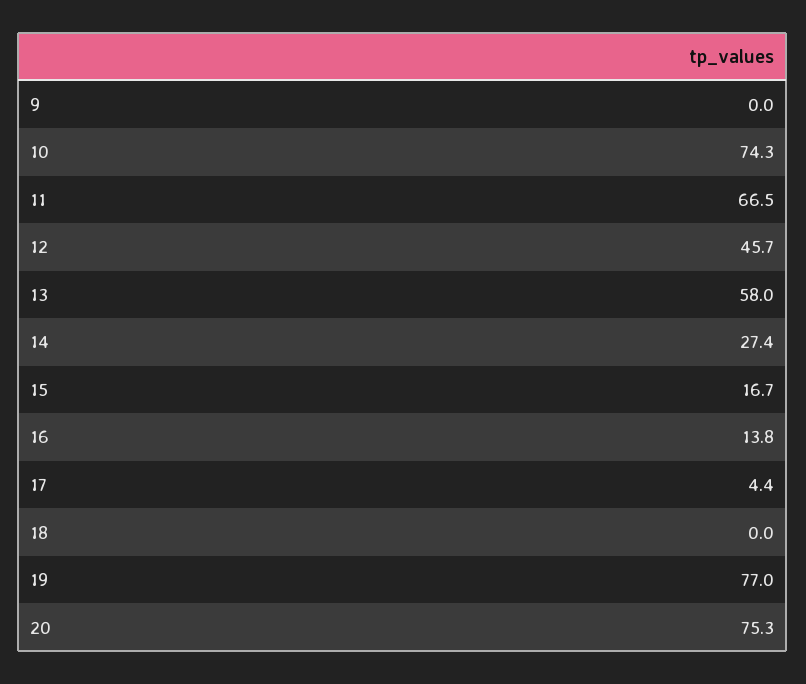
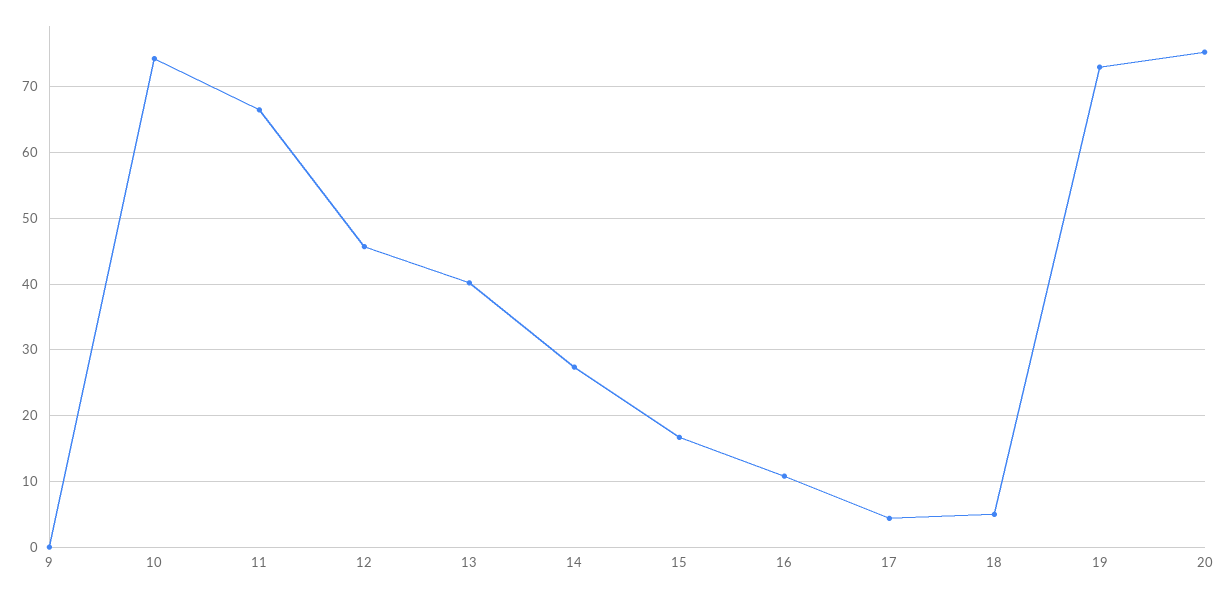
13: 58 -> 40
16: 13.8 -> 11
18: 0 -> 5
19: 77 -> 73

